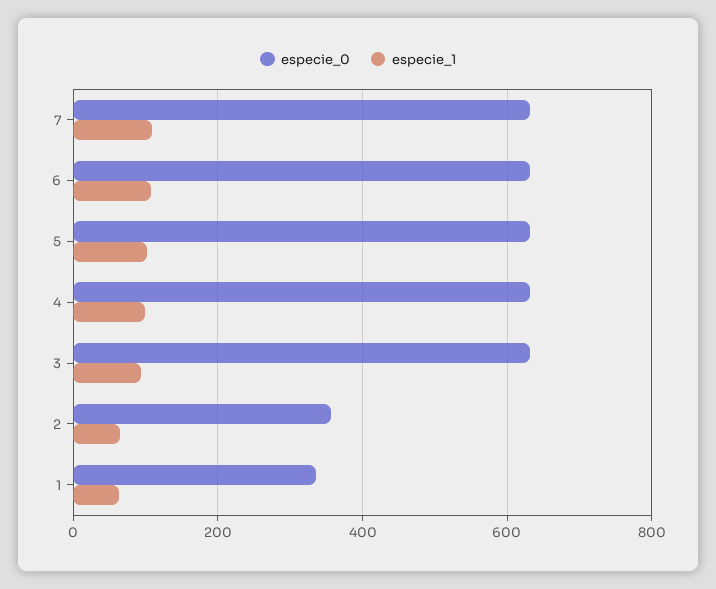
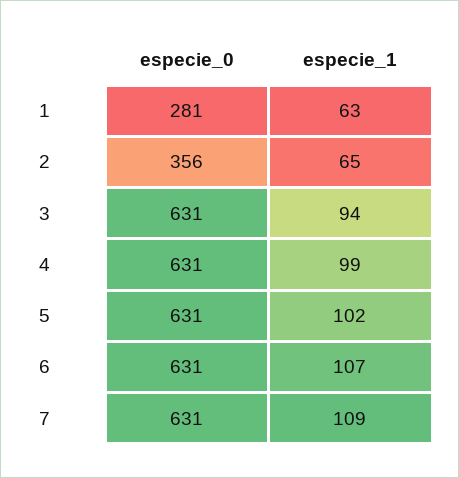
especie_0, 1: 340 -> 281

